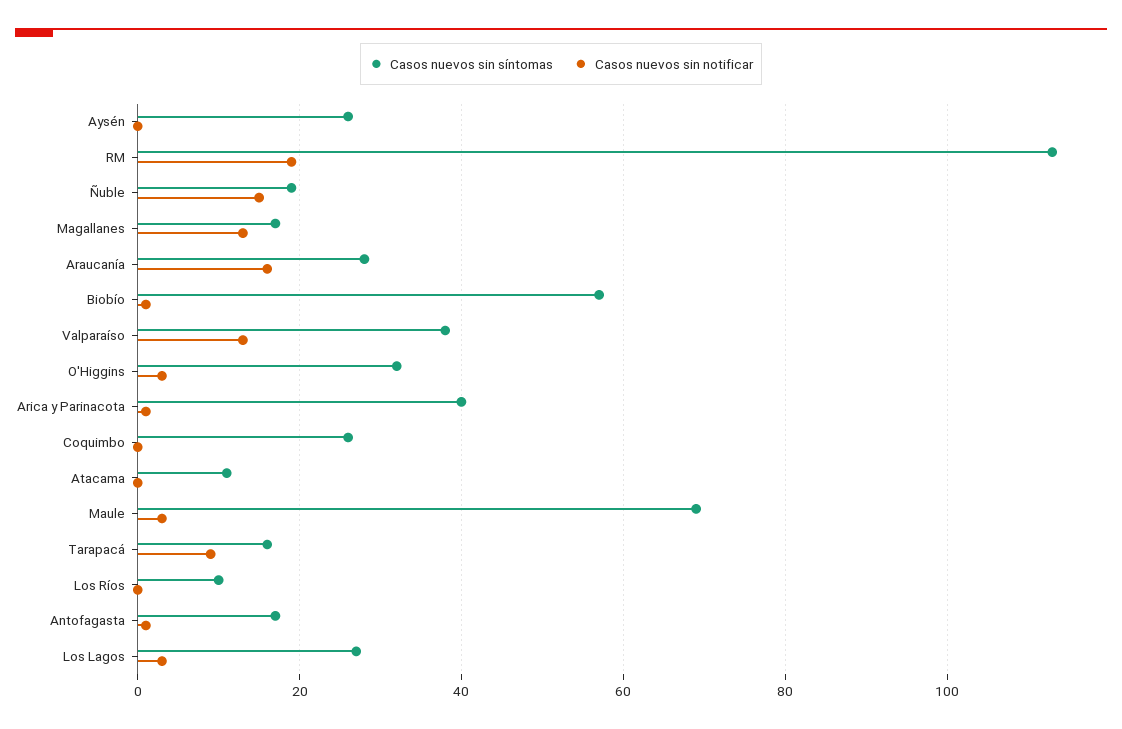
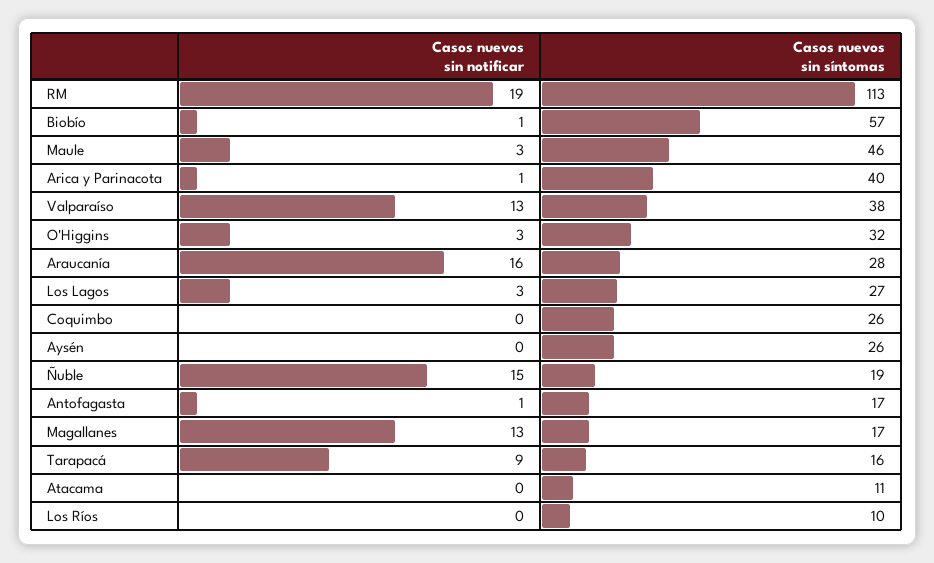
Casos nuevos sin síntomas, Maule: 70 -> 46

